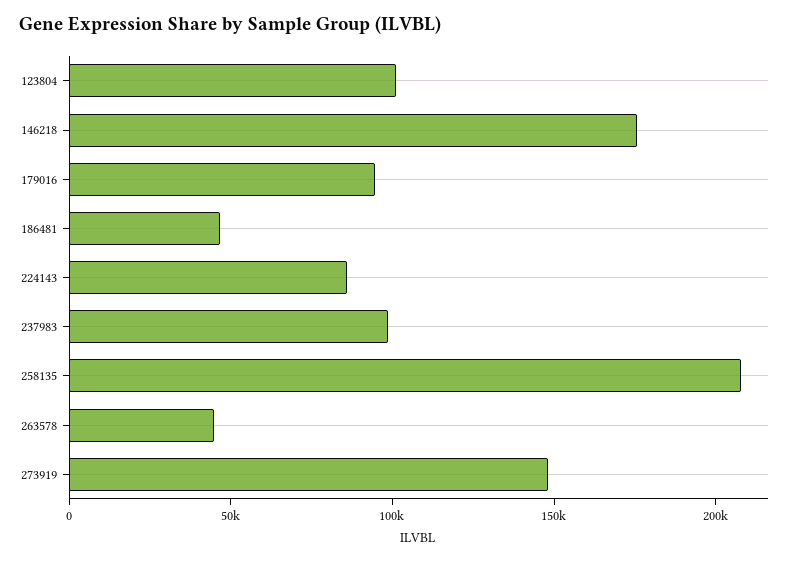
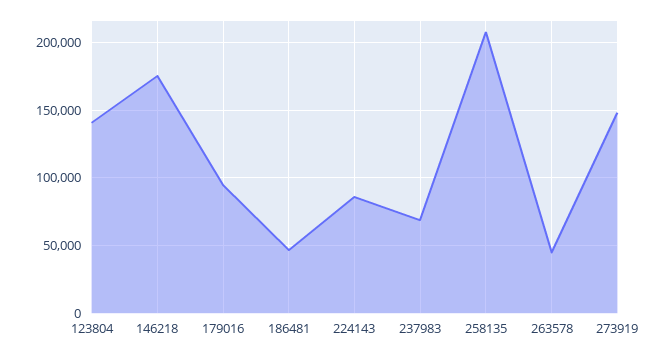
123804: 100000 -> 140000
237983: 100000 -> 70000

